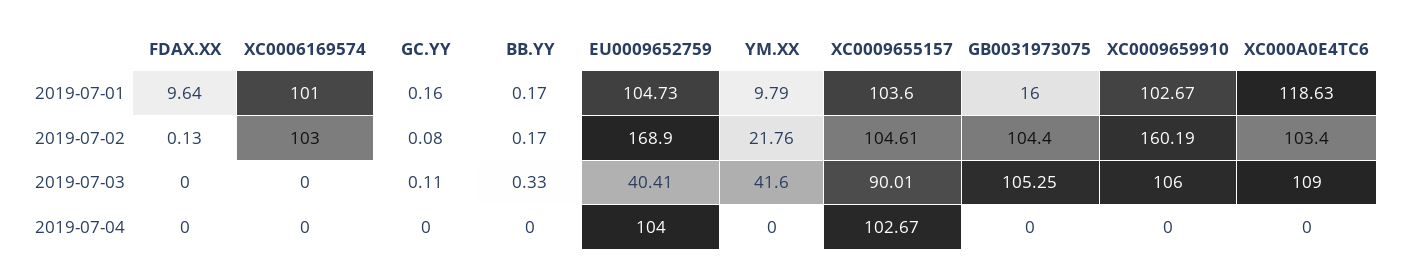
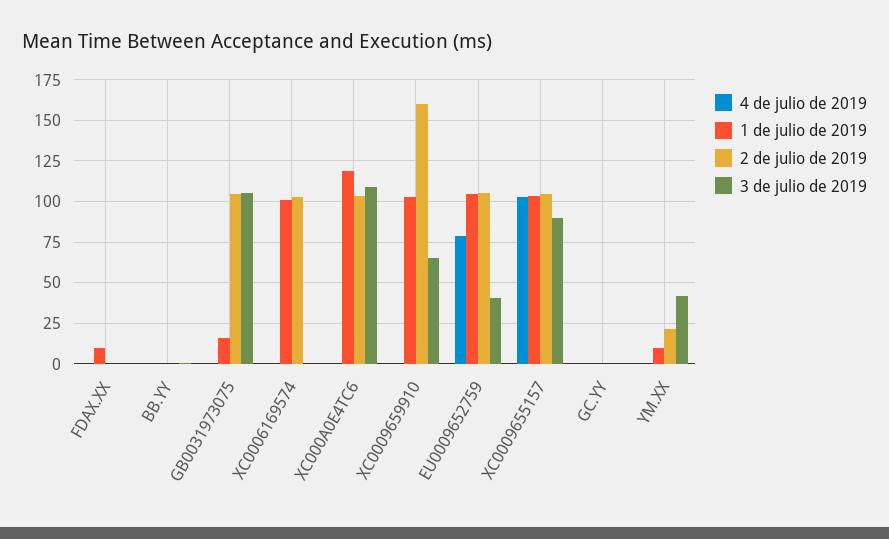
2019-07-02, EU0009652759: 168.9 -> 105
2019-07-03, XC0009659910: 106 -> 65
2019-07-04, EU0009652759: 104 -> 80

